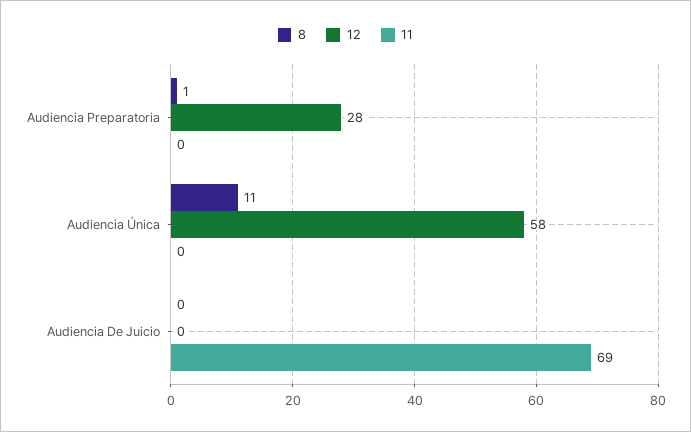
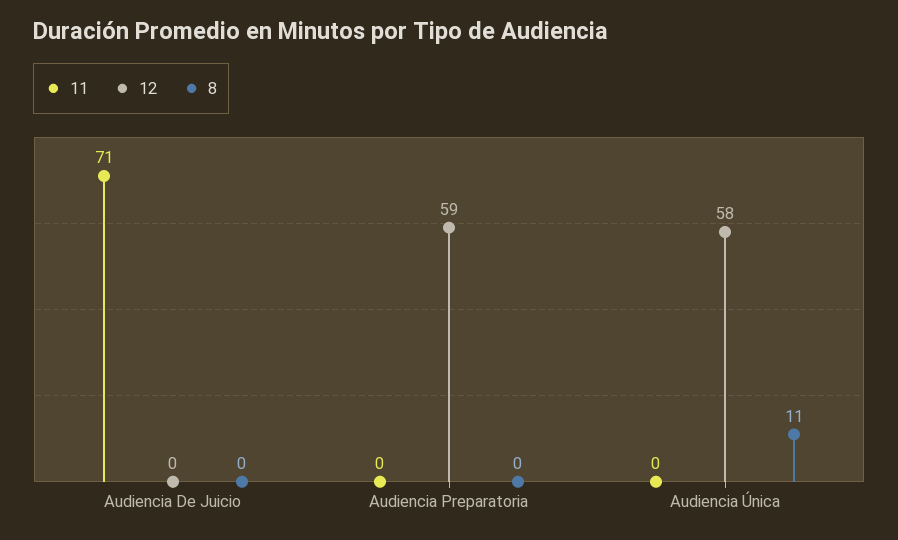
8, Audiencia Preparatoria: 1 -> 0
12, Audiencia Preparatoria: 28 -> 59
11, Audiencia De Juicio: 69 -> 71

